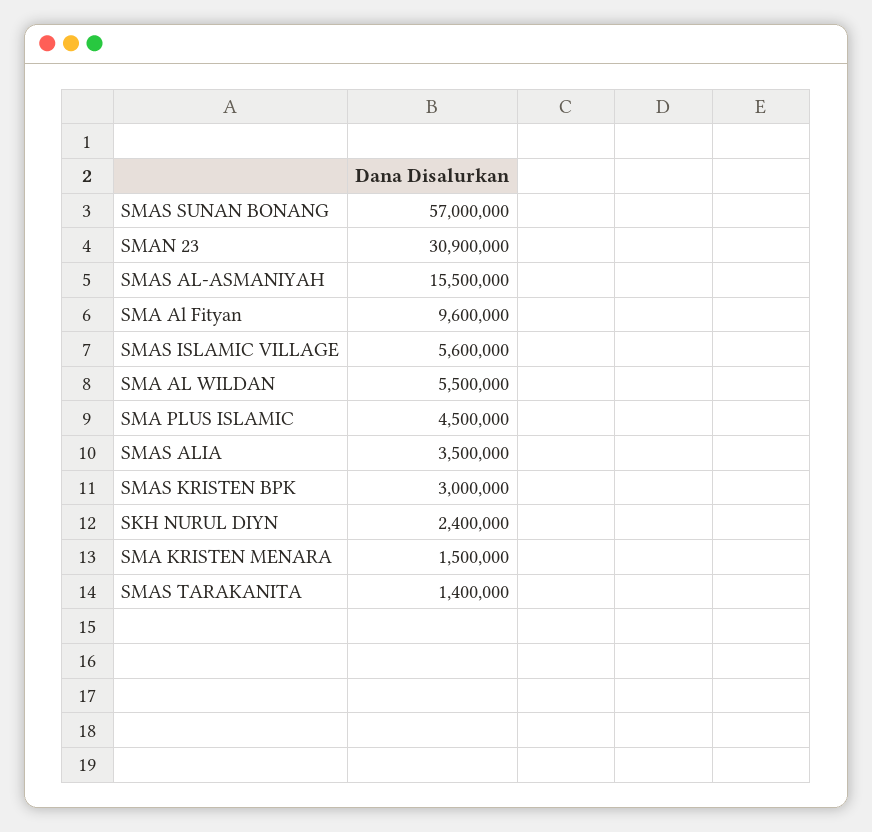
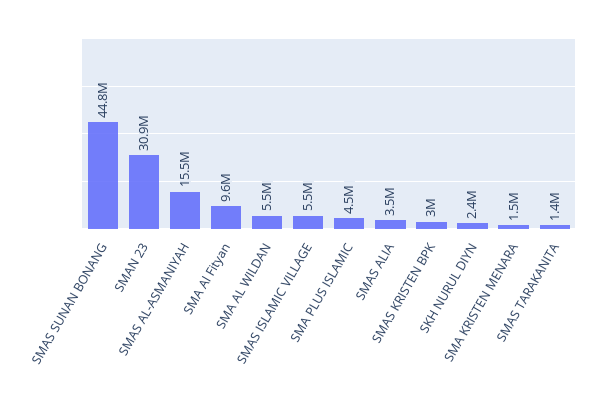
SMAS SUNAN BONANG: 57000000 -> 44800000
SMAS ISLAMIC VILLAGE: 5600000 -> 5500000

